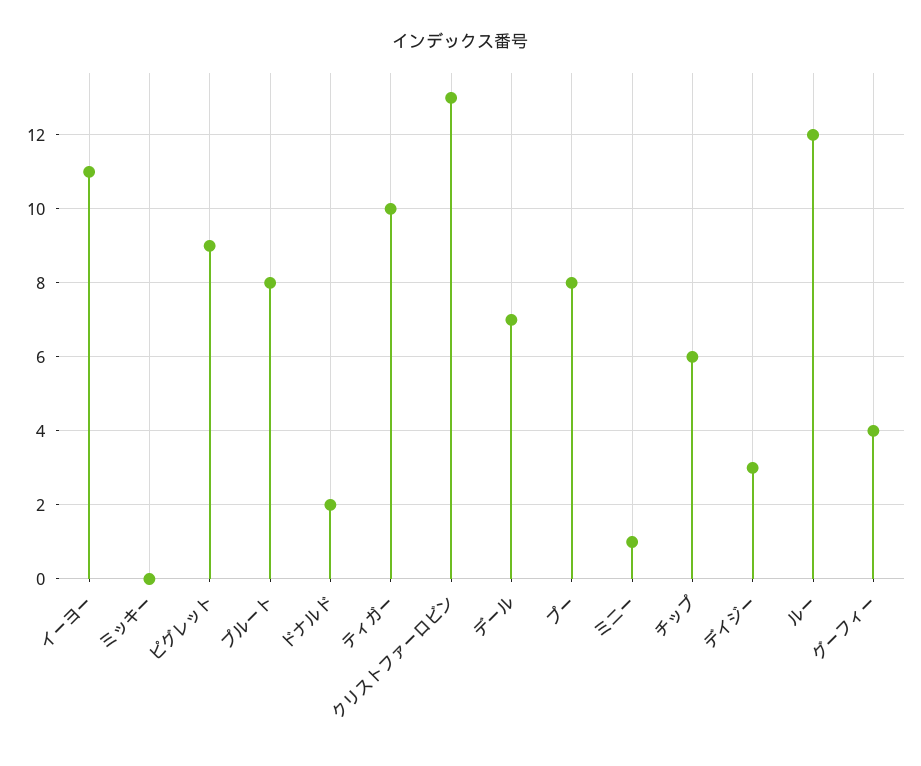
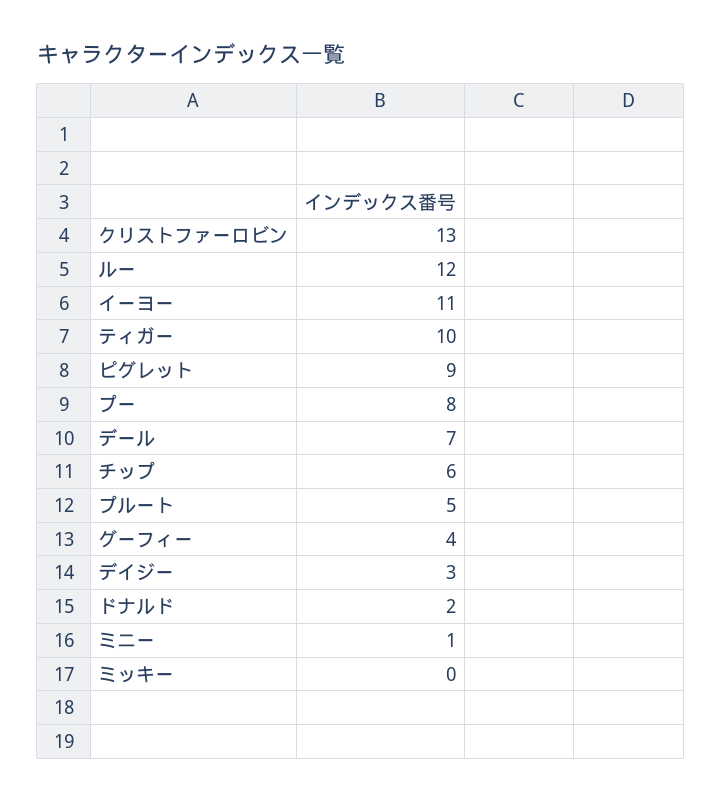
プルート: 8 -> 5

